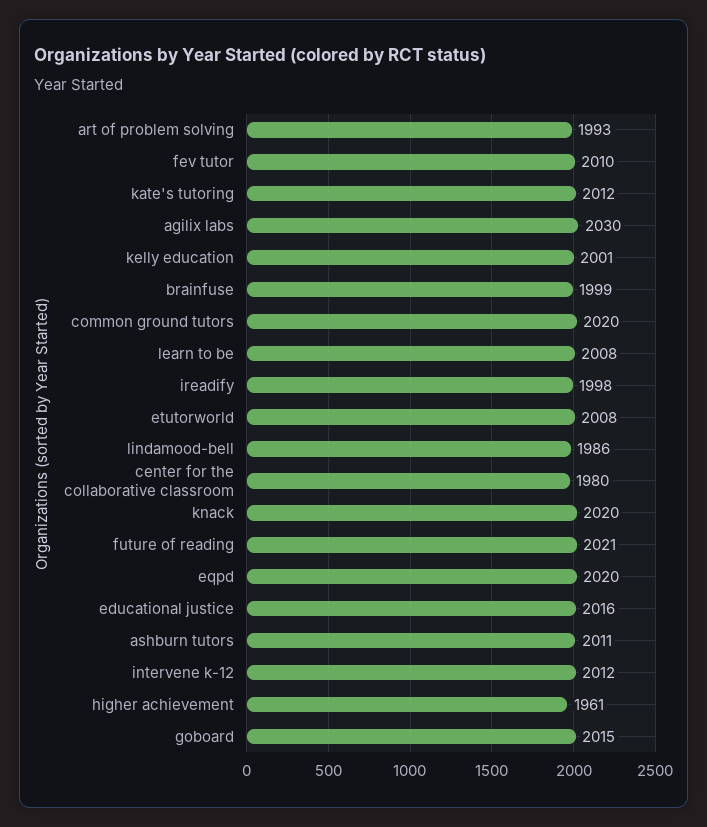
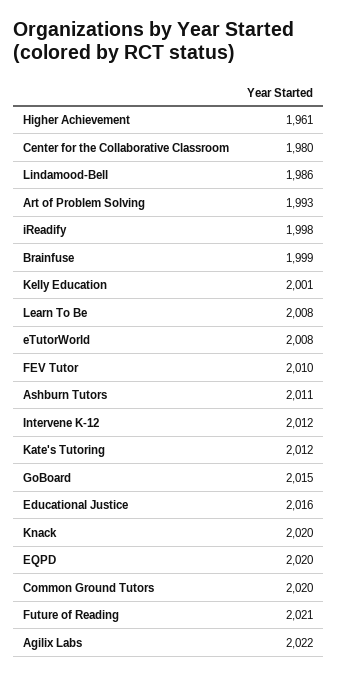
agilix labs: 2030 -> 2022

